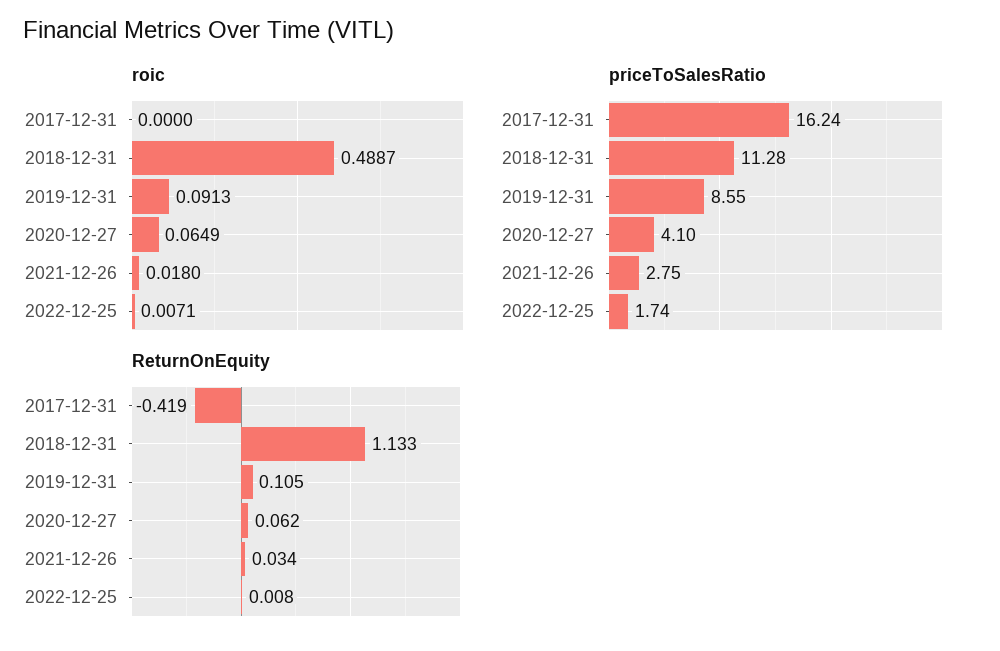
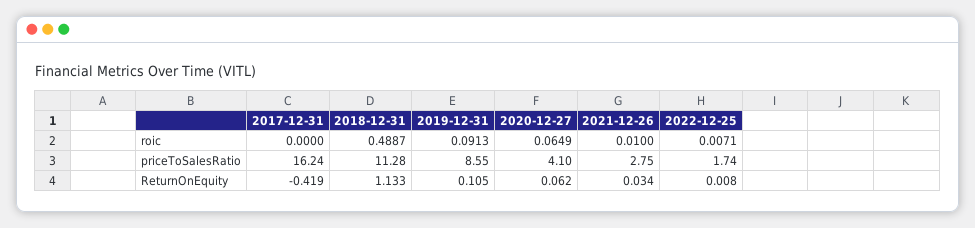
roic, 2021-12-26: 0.018 -> 0.01

